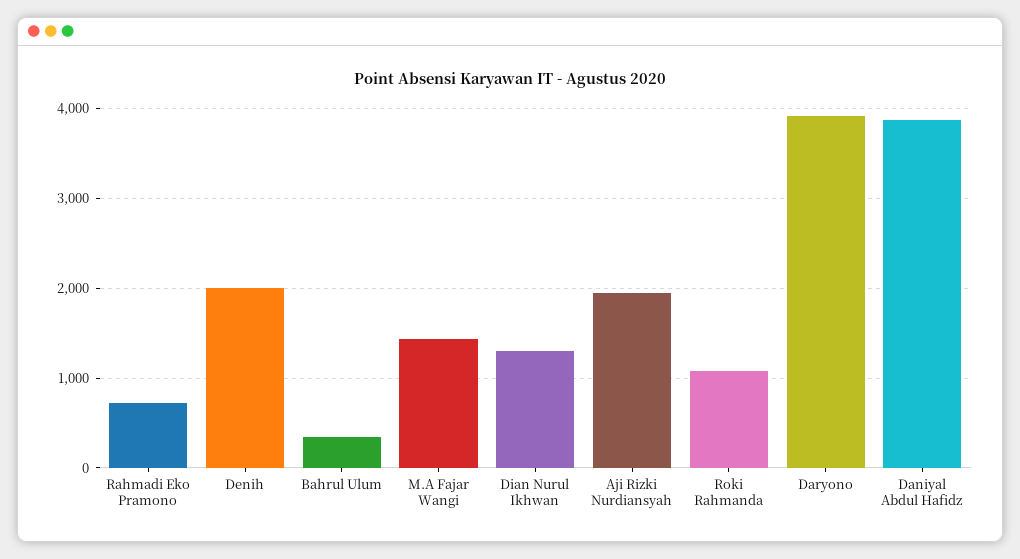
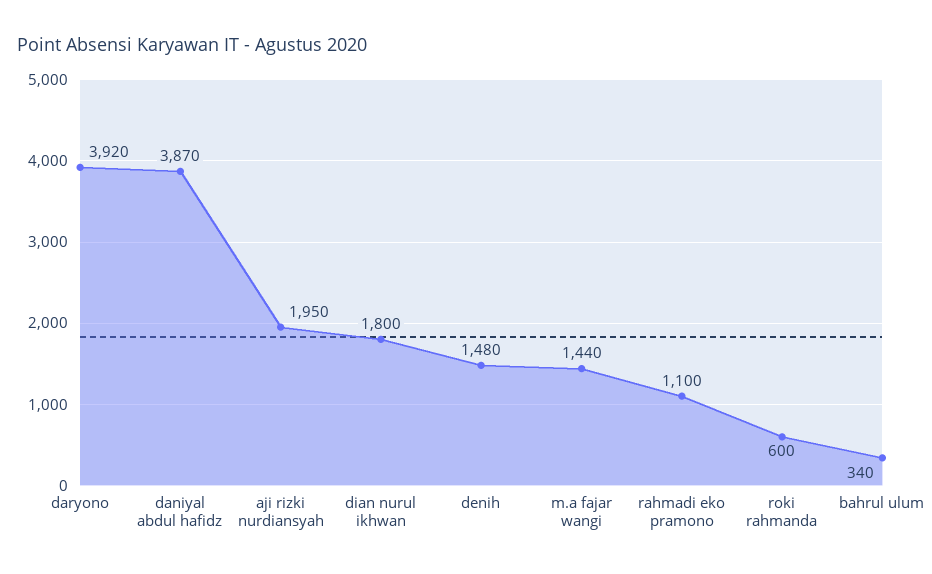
Rahmadi Eko Pramono: 700 -> 1100
Denih: 2000 -> 1480
Dian Nurul Ikhwan: 1300 -> 1800
Roki Rahmanda: 1100 -> 600

